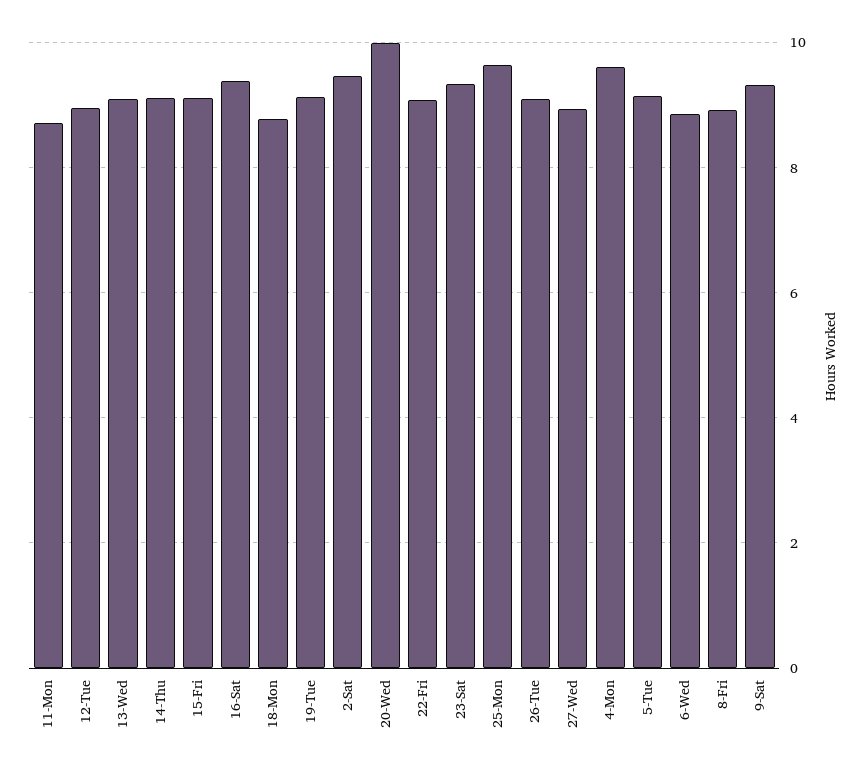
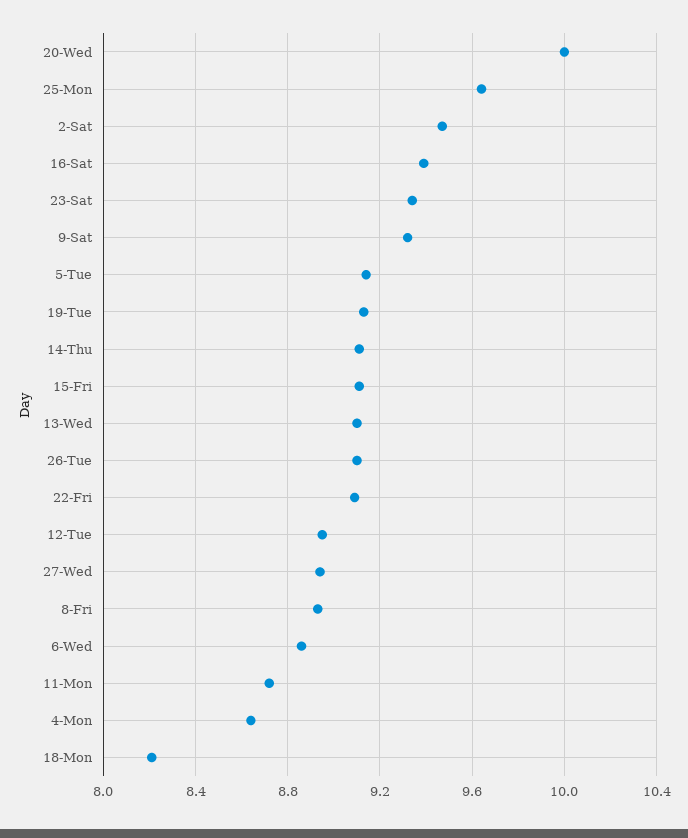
18-Mon: 8.8 -> 8.2
4-Mon: 9.6 -> 8.65

